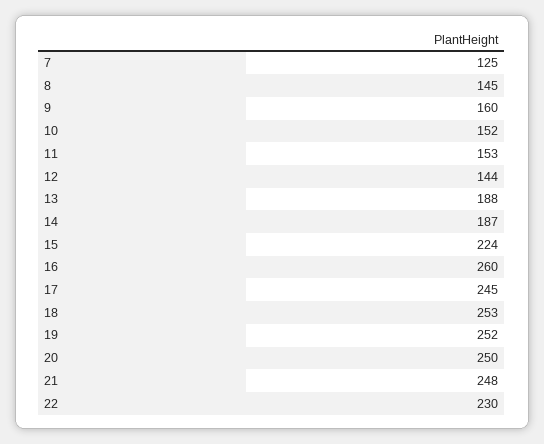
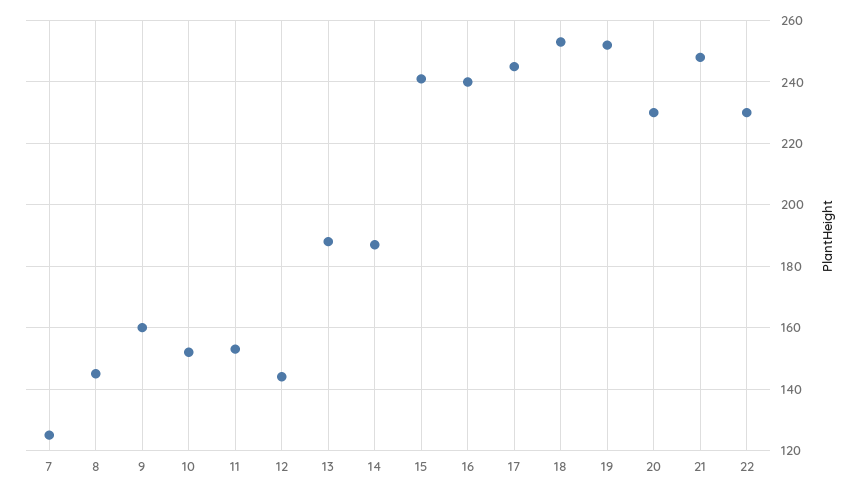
15: 224 -> 240
16: 260 -> 240
20: 250 -> 230

